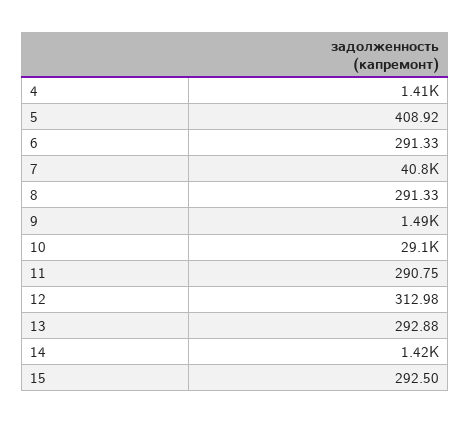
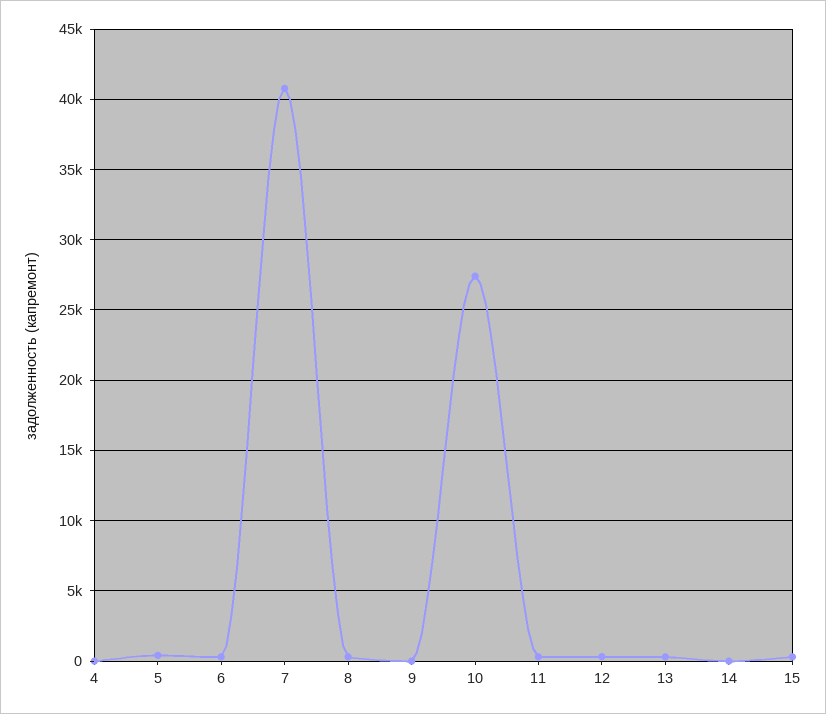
4: 1410 -> 0
9: 1490 -> 0
10: 29100 -> 27500
14: 1420 -> 0

